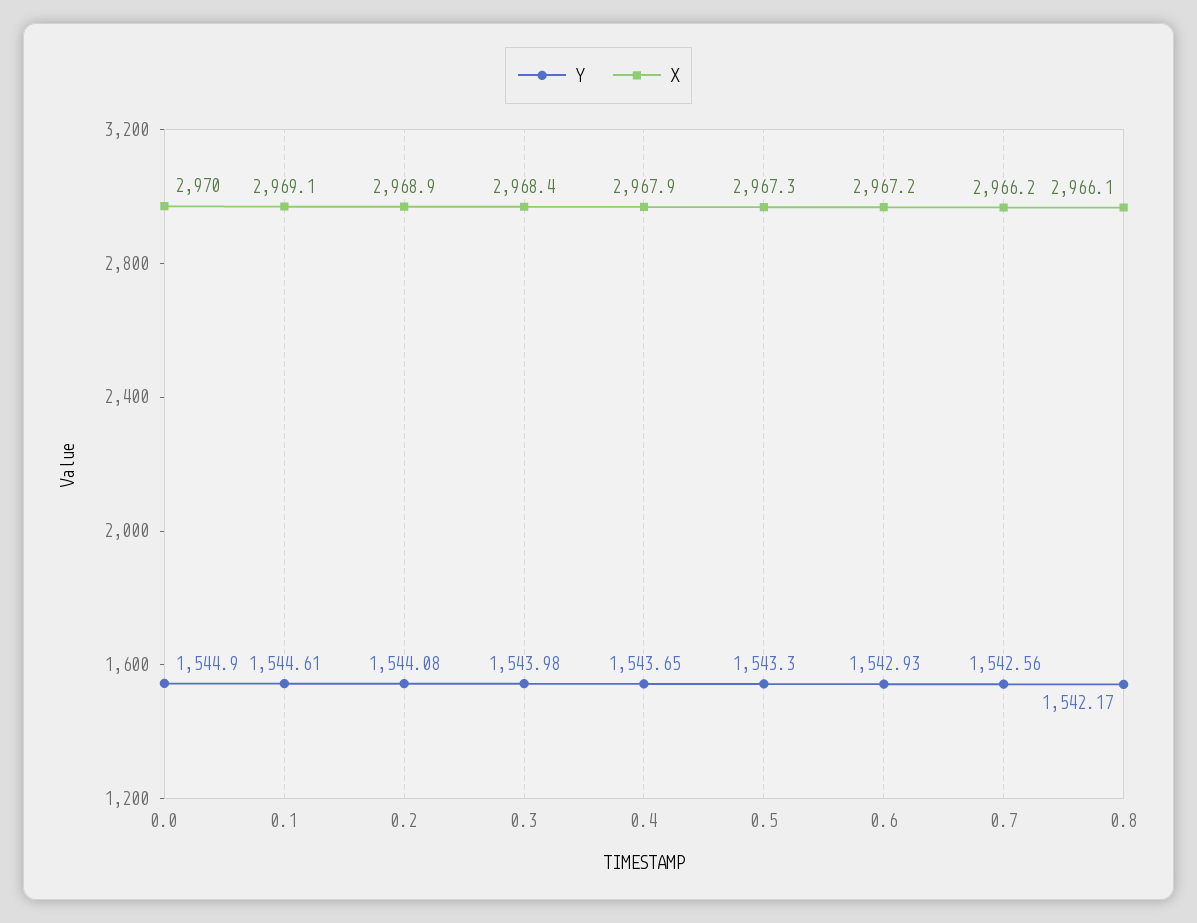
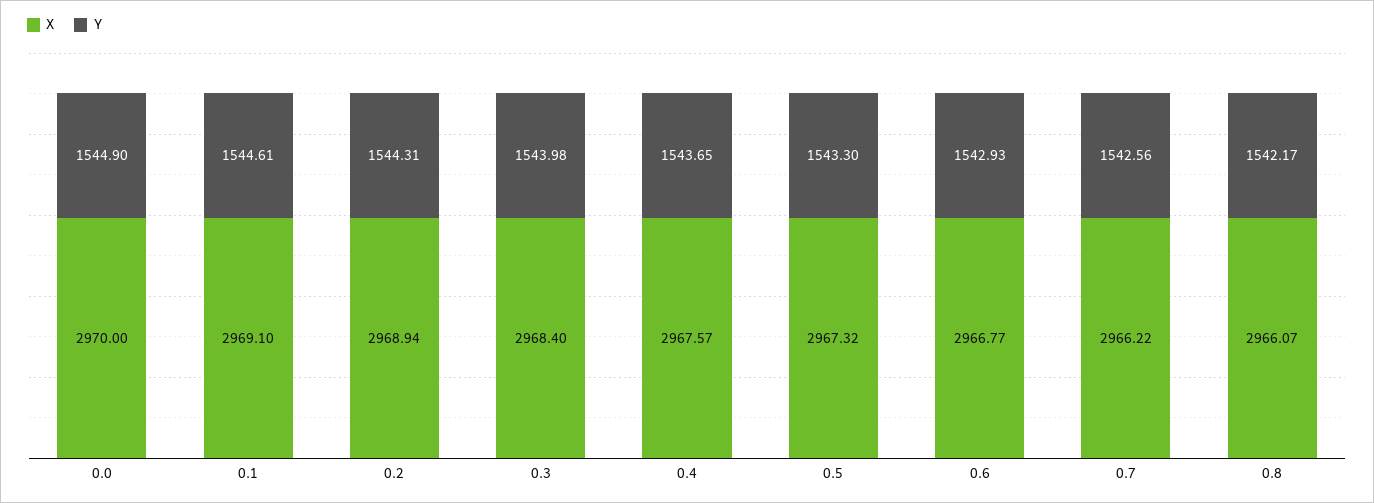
Y, 0.2: 1544.08 -> 1544.31
X, 0.4: 2967.9 -> 2967.57
X, 0.6: 2967.2 -> 2966.77

